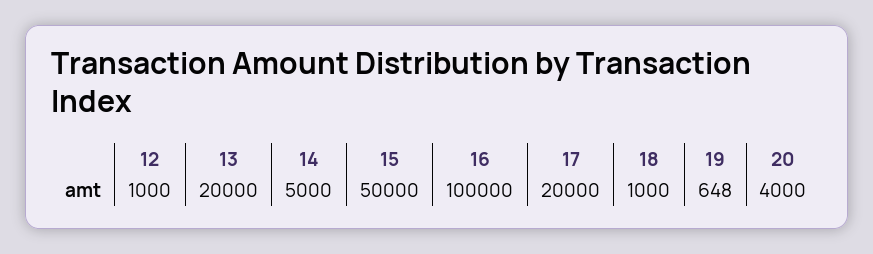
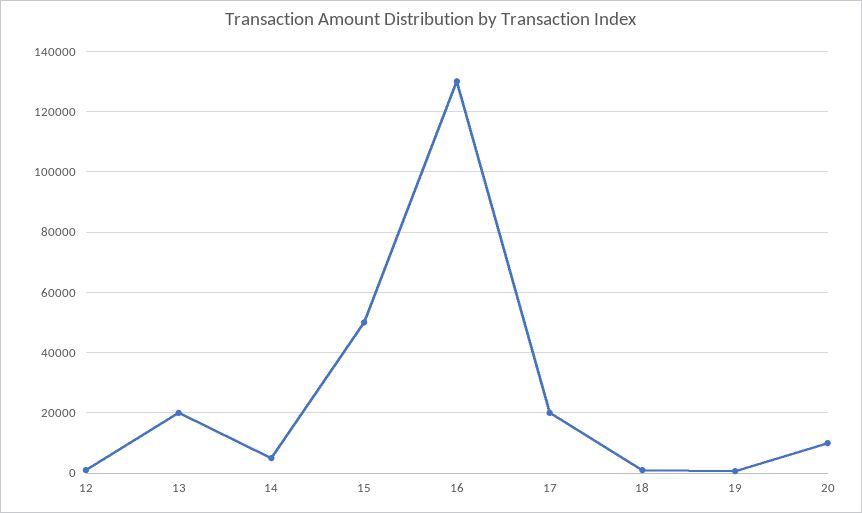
16: 100000 -> 130000
20: 4000 -> 10000

